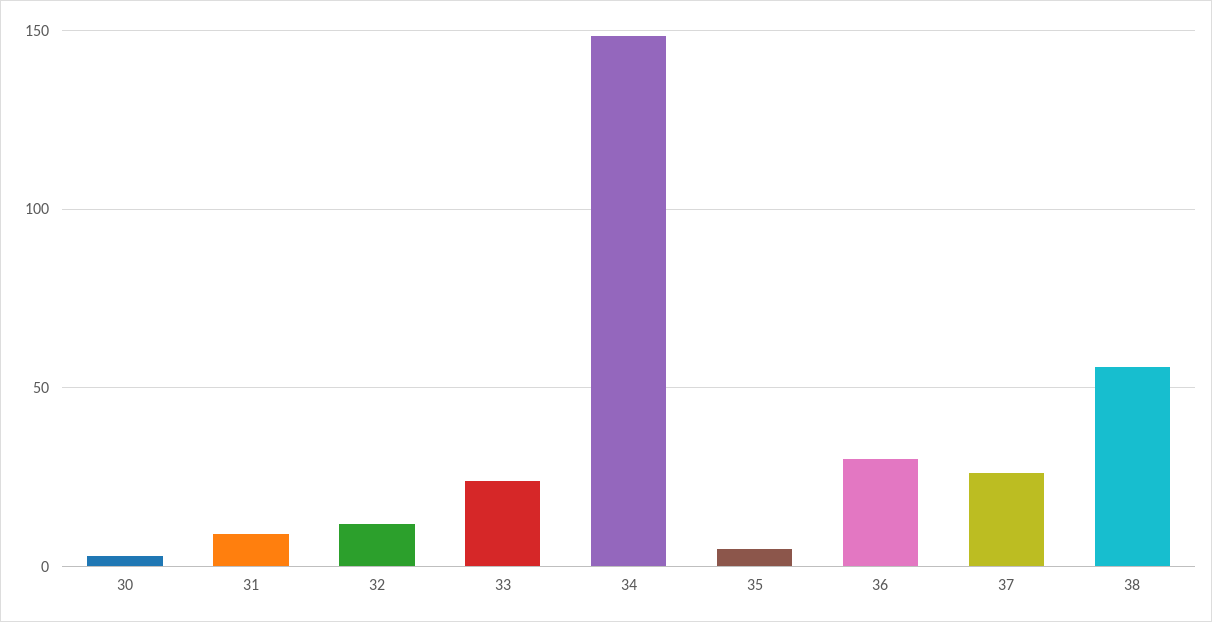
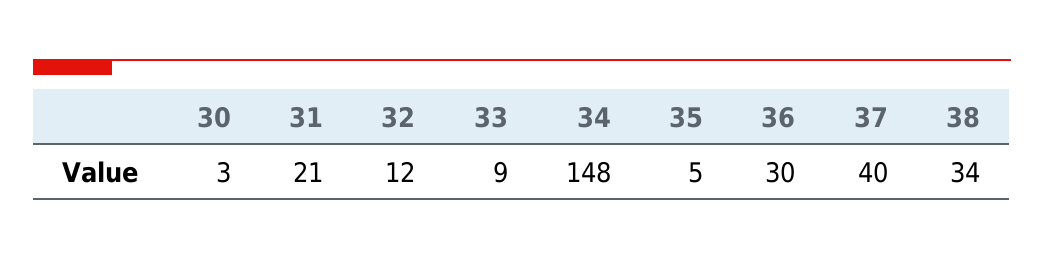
31: 10 -> 21
33: 25 -> 9
37: 25 -> 40
38: 55 -> 34

